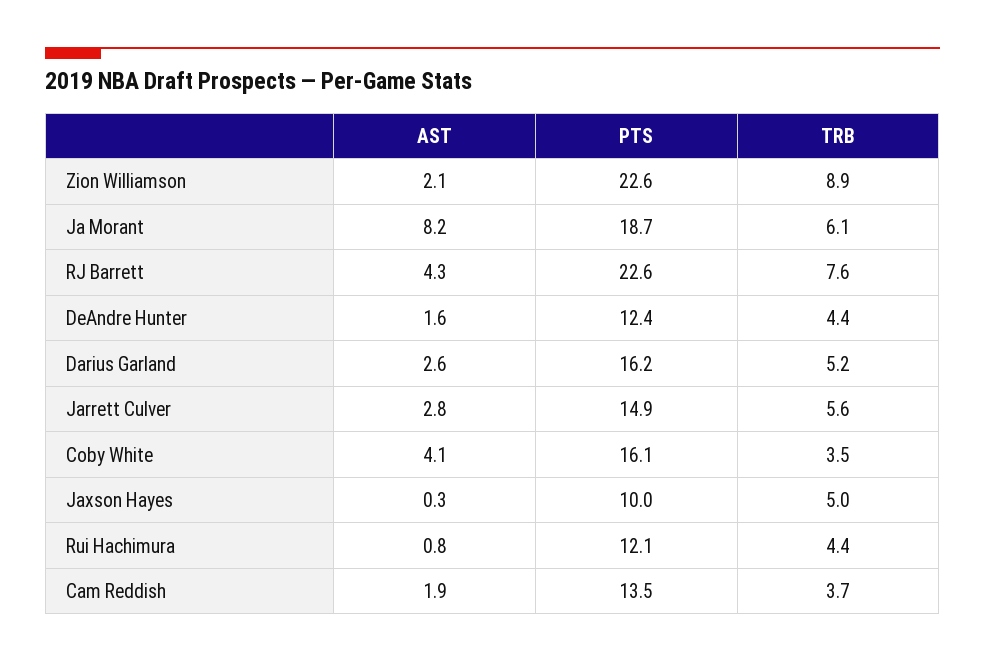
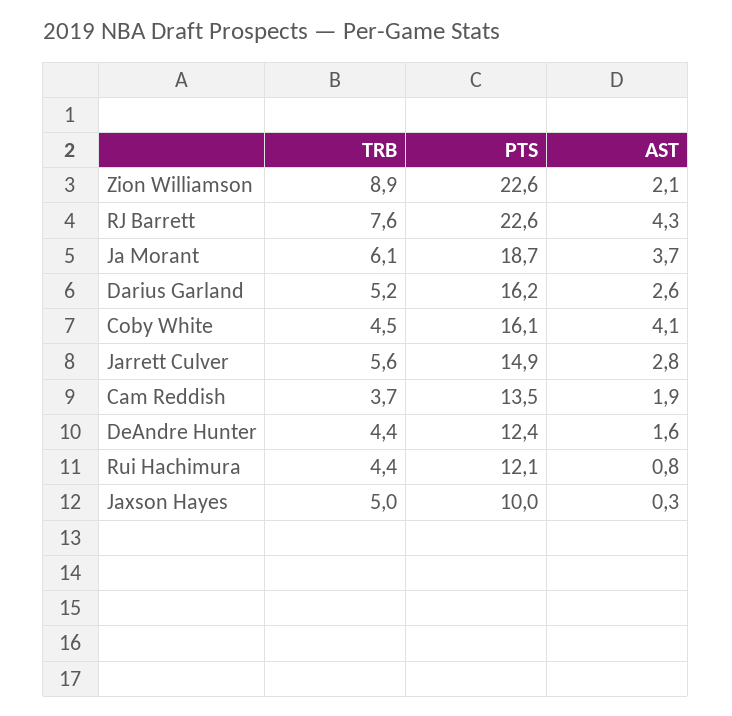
AST, Ja Morant: 8.2 -> 3.7
TRB, Coby White: 3.5 -> 4.5

